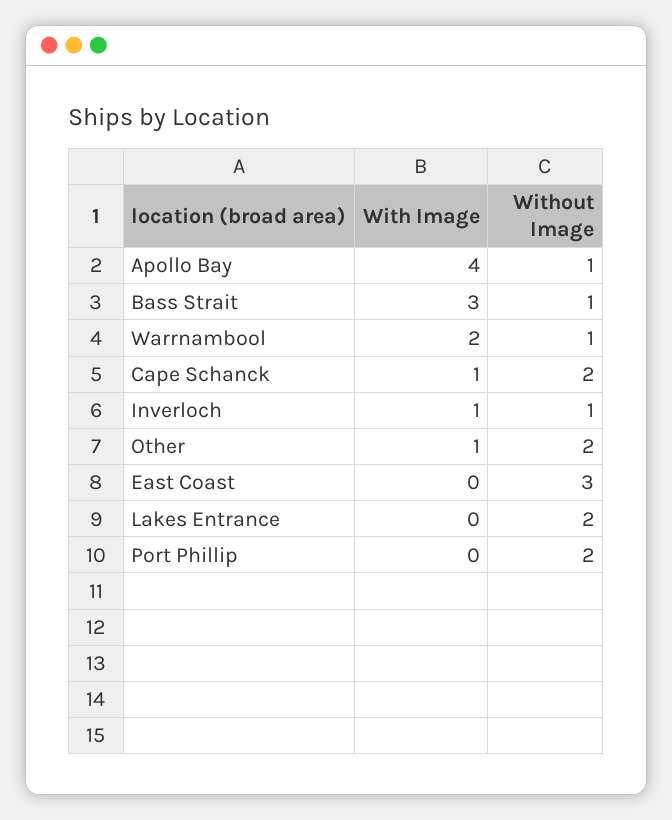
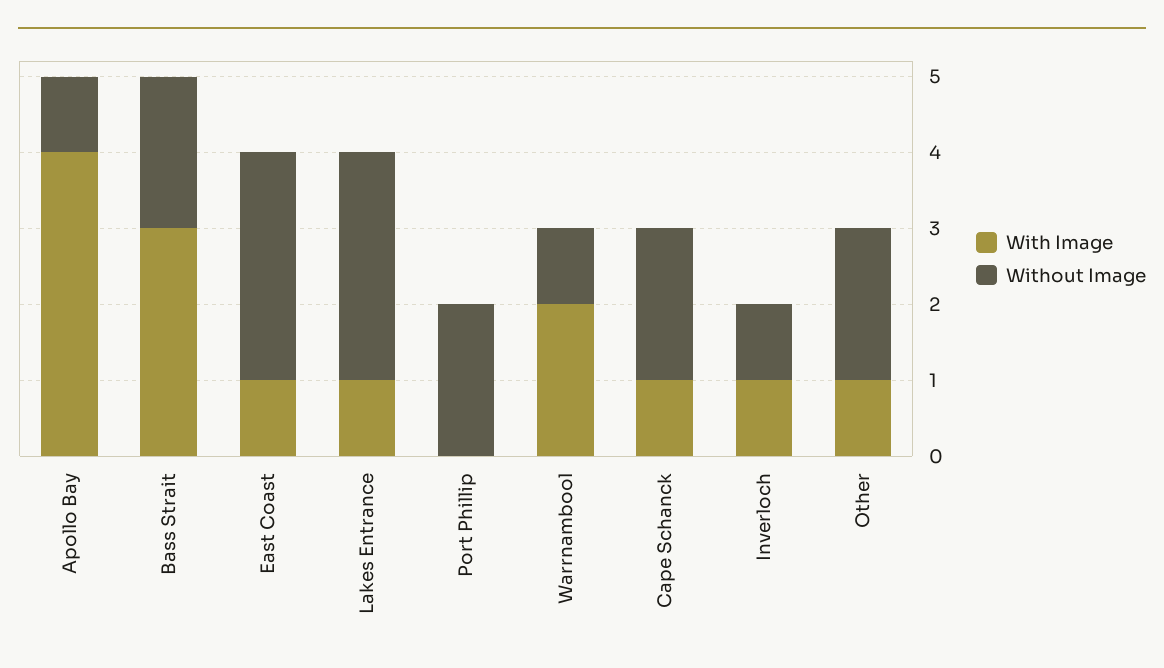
Without Image, Bass Strait: 1 -> 2
With Image, East Coast: 0 -> 1
With Image, Lakes Entrance: 0 -> 1
Without Image, Lakes Entrance: 2 -> 3

